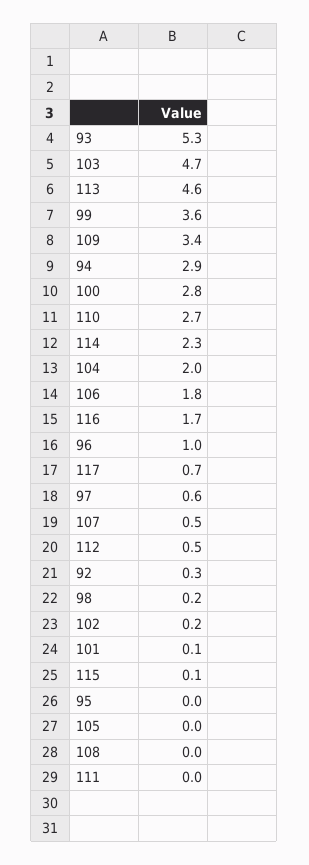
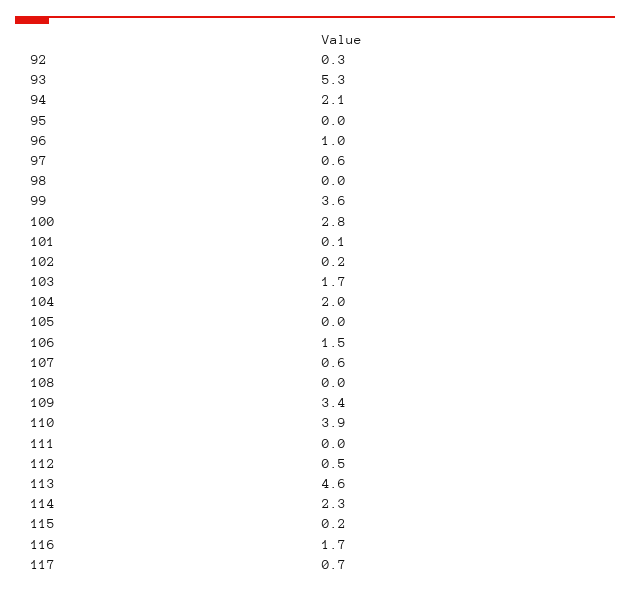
103: 4.7 -> 1.7
94: 2.9 -> 2.1
110: 2.7 -> 3.9
106: 1.8 -> 1.5
107: 0.5 -> 0.6
98: 0.2 -> 0
115: 0.1 -> 0.2

